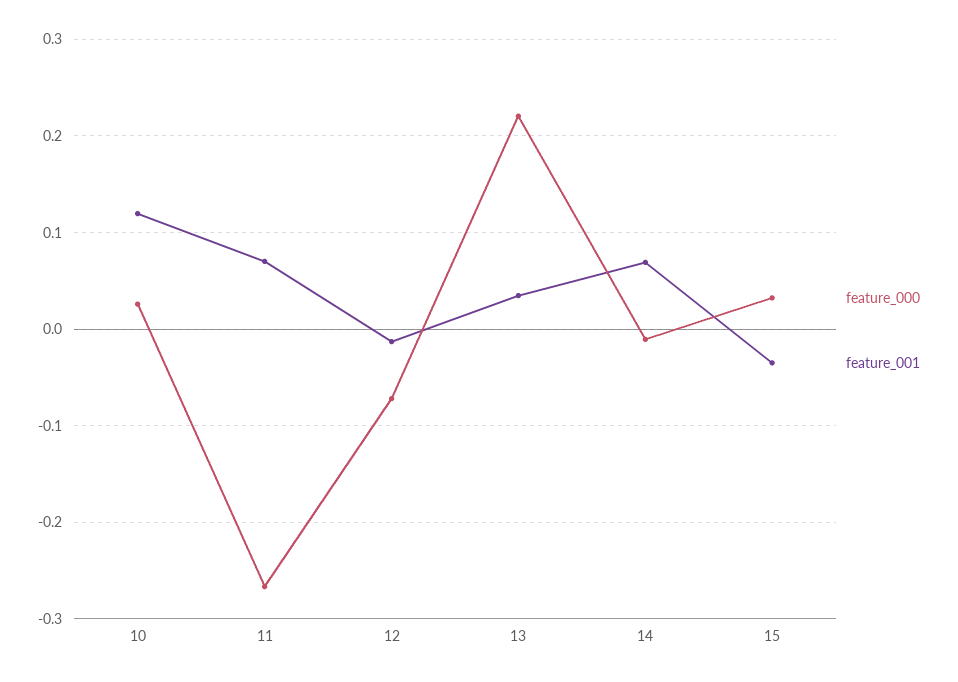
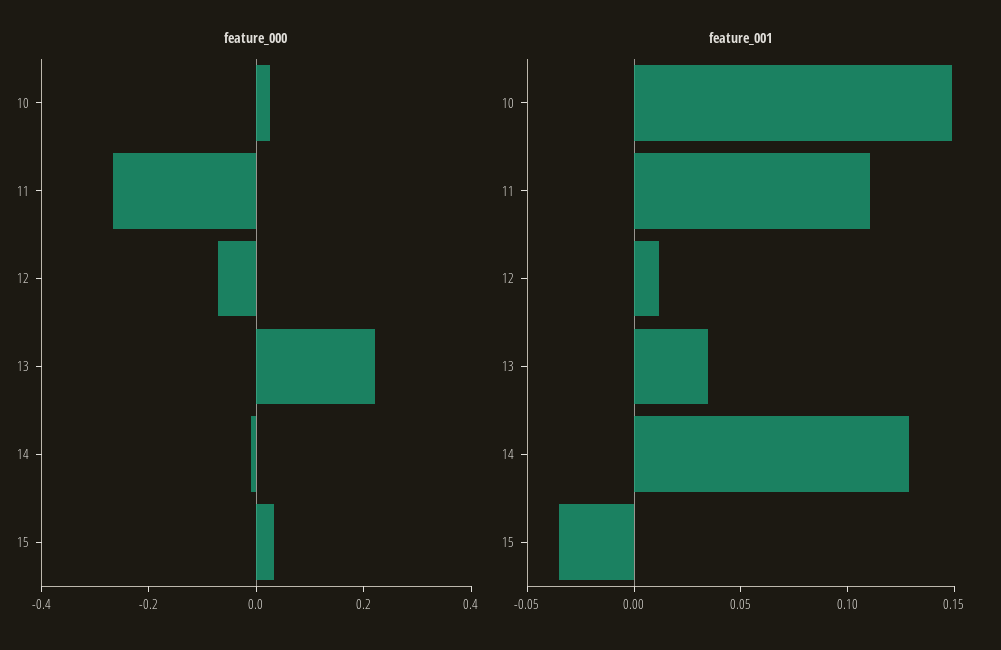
feature_001, 10: 0.12 -> 0.15
feature_001, 11: 0.07 -> 0.11
feature_001, 12: -0.01 -> 0.01
feature_001, 14: 0.07 -> 0.13

